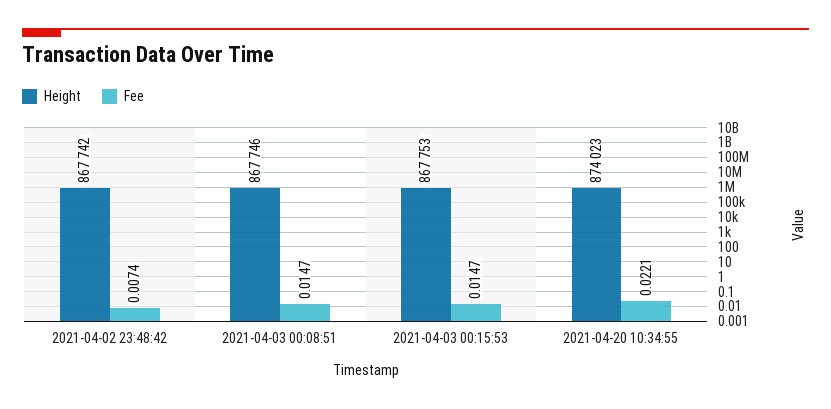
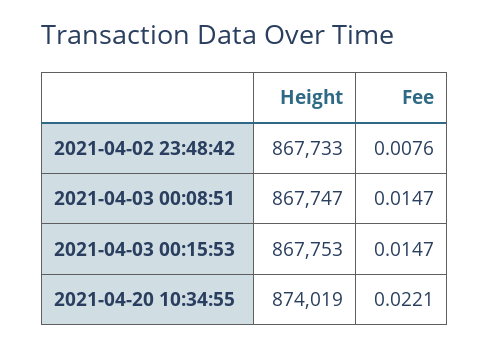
Height, 2021-04-02 23:48:42: 867742 -> 867733
Fee, 2021-04-02 23:48:42: 0.0074 -> 0.0076
Height, 2021-04-03 00:08:51: 867746 -> 867747
Height, 2021-04-20 10:34:55: 874023 -> 874019

